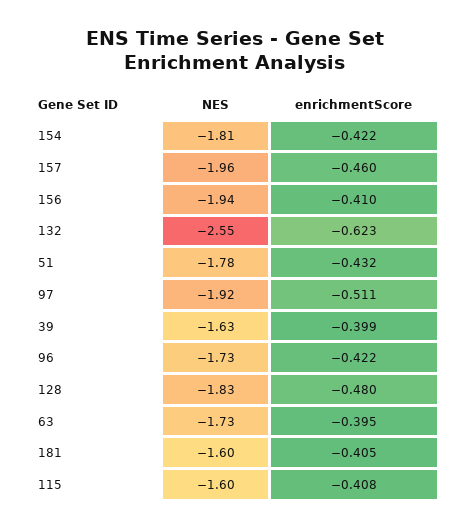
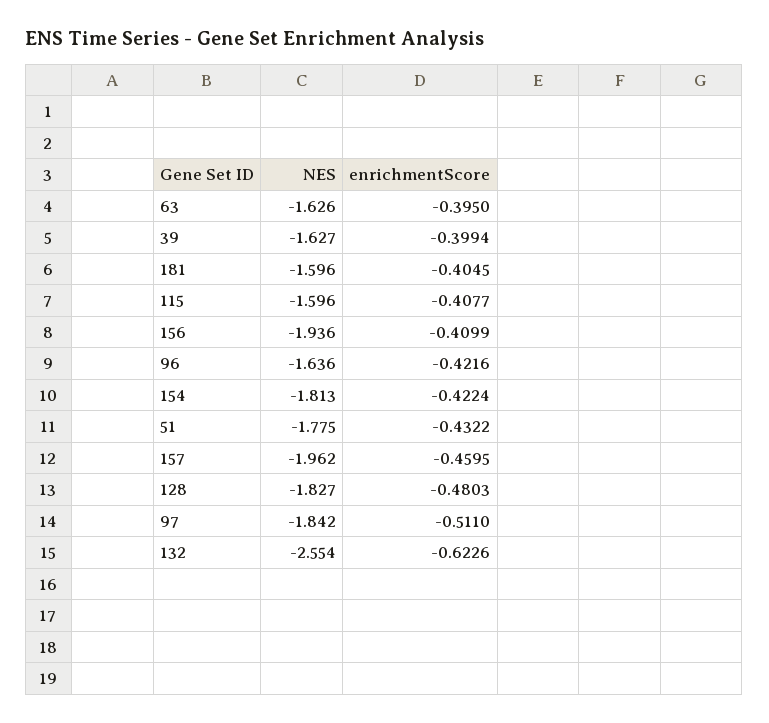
NES, 97: -1.92 -> -1.842
NES, 96: -1.73 -> -1.636
NES, 63: -1.73 -> -1.626

